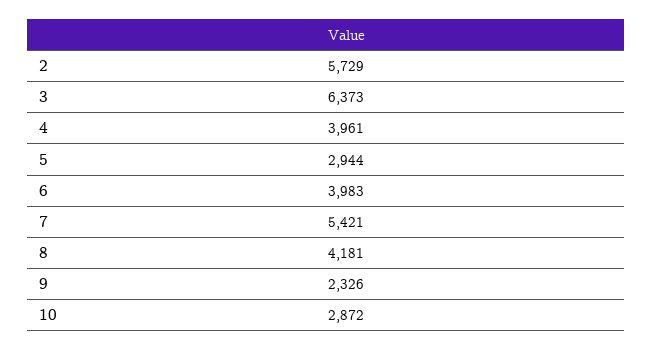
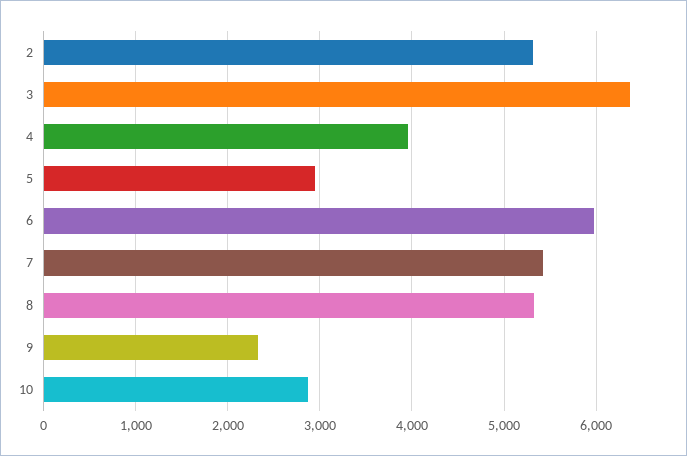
2: 5729 -> 5300
6: 3983 -> 6000
8: 4181 -> 5300

